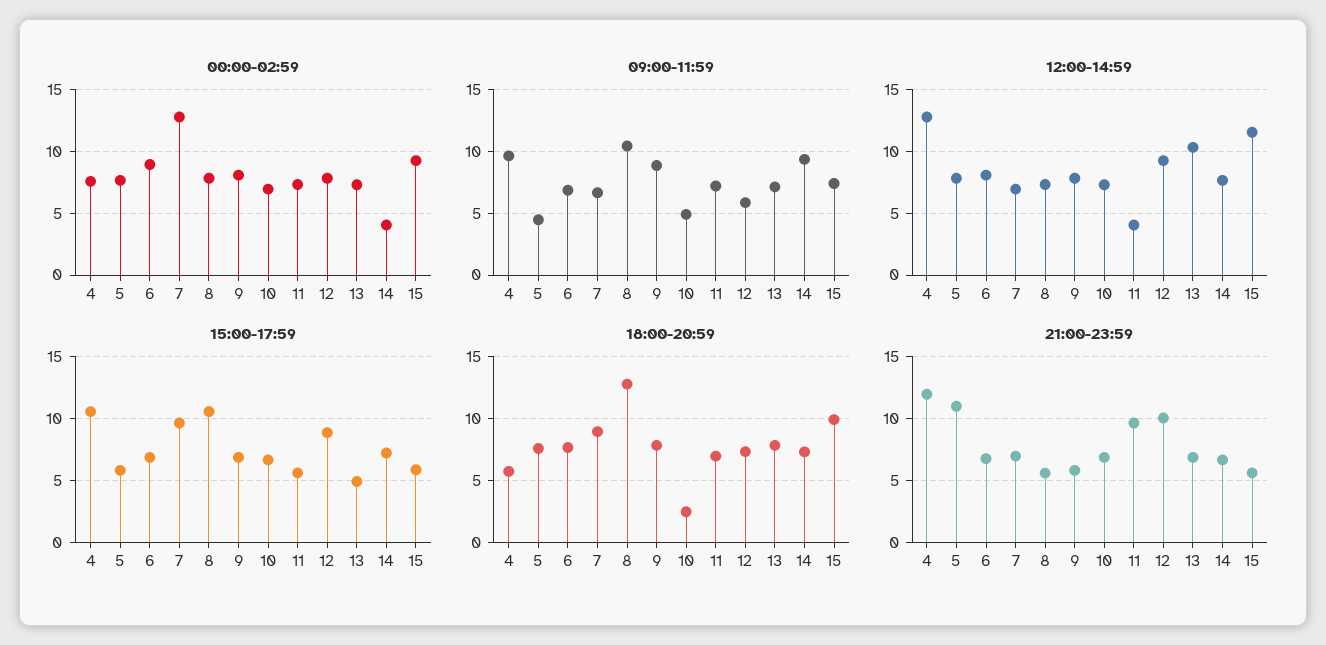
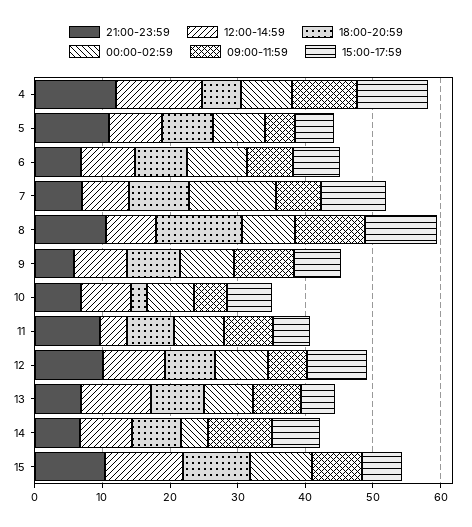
21:00-23:59, 8: 5.5 -> 10
21:00-23:59, 15: 5.5 -> 10

